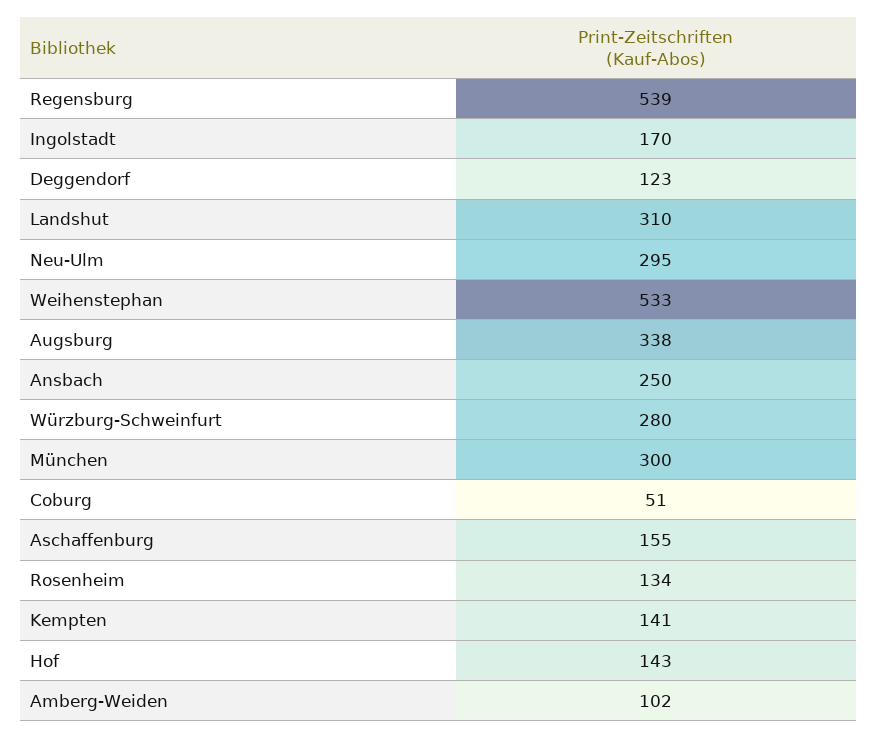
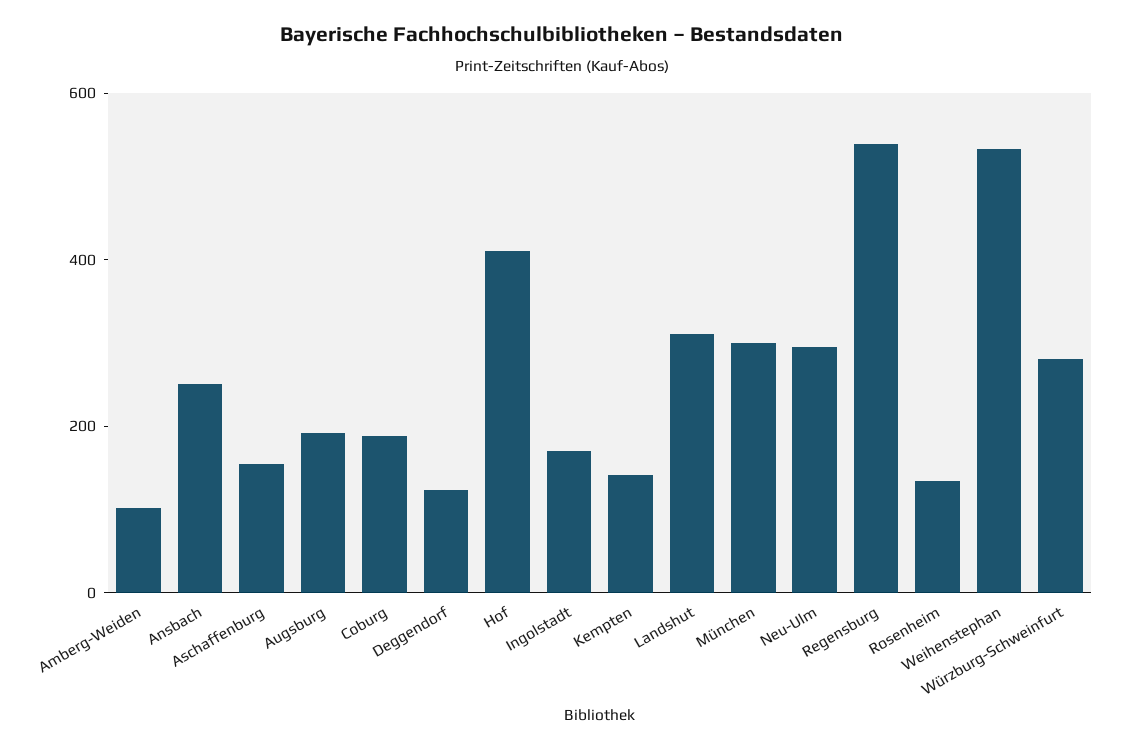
Augsburg: 338 -> 200
Coburg: 51 -> 200
Hof: 143 -> 400

